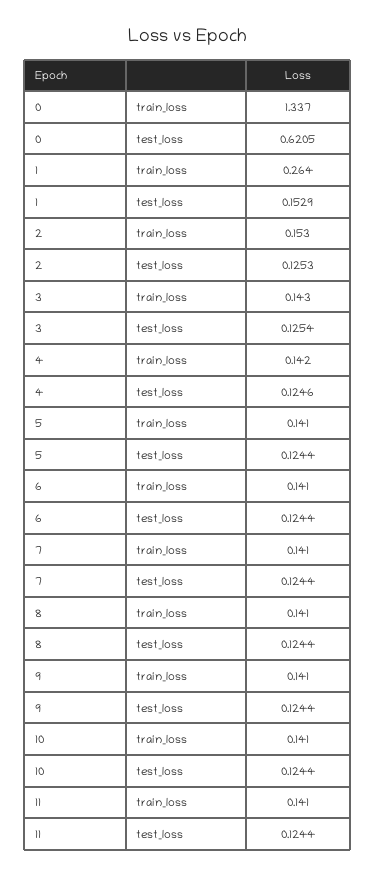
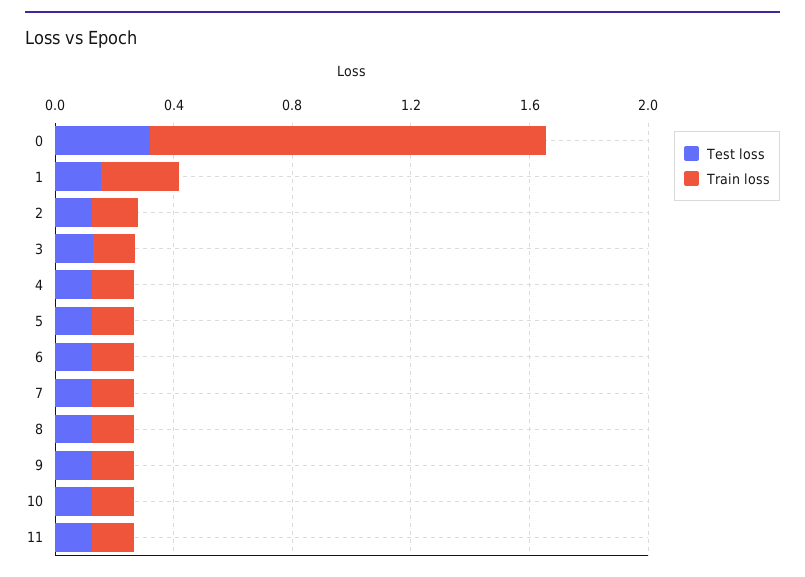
test_loss, 0: 0.6205 -> 0.3

